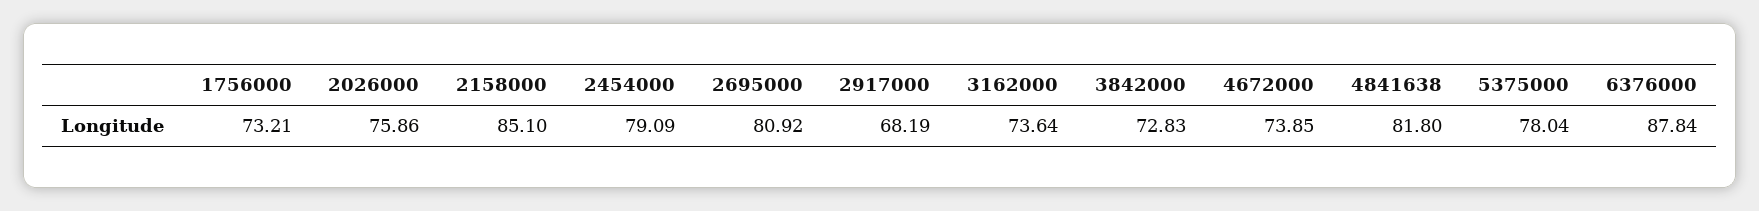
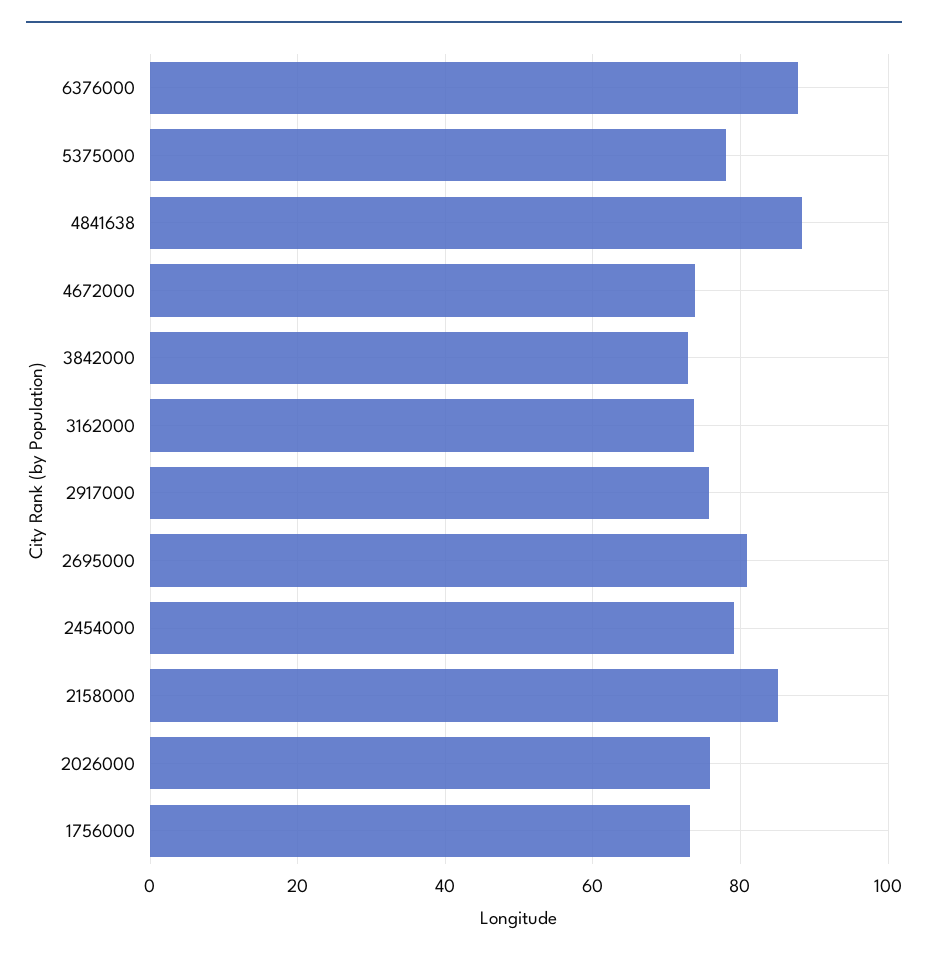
2917000: 68.19 -> 76
4841638: 81.8 -> 88

